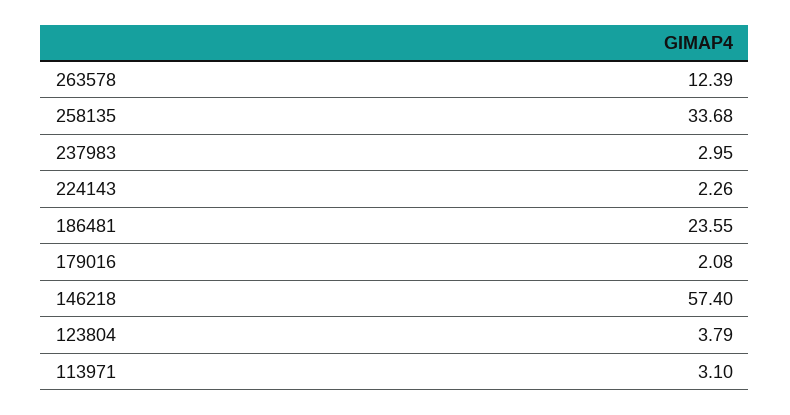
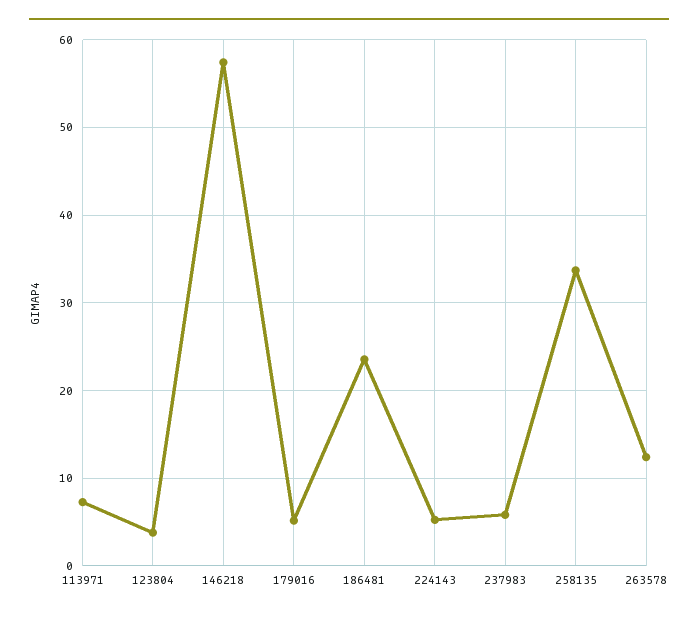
237983: 2.95 -> 6
224143: 2.26 -> 5
179016: 2.08 -> 5
113971: 3.1 -> 7

